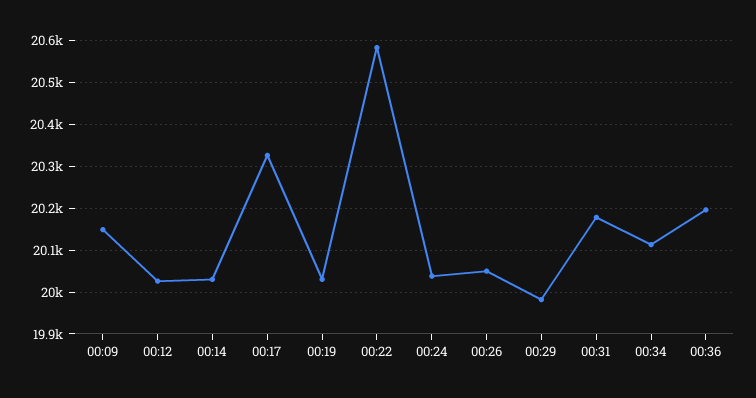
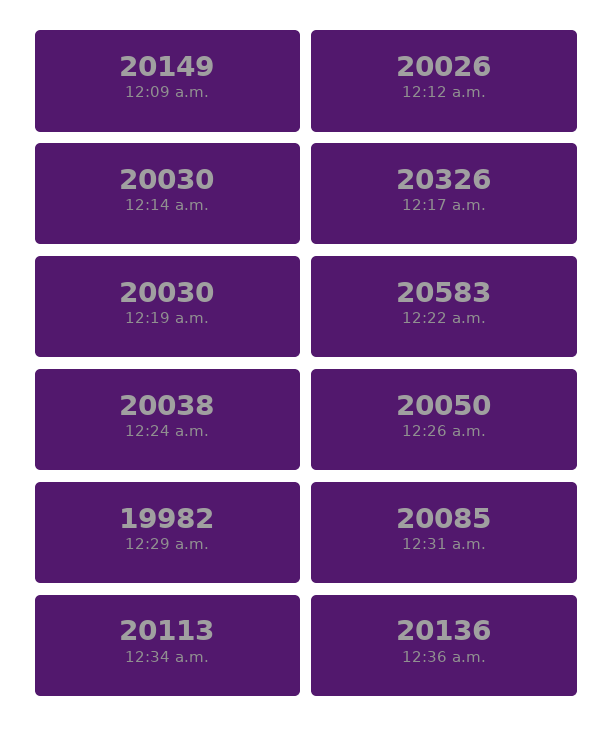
00:31: 20180 -> 20085
00:36: 20200 -> 20136

